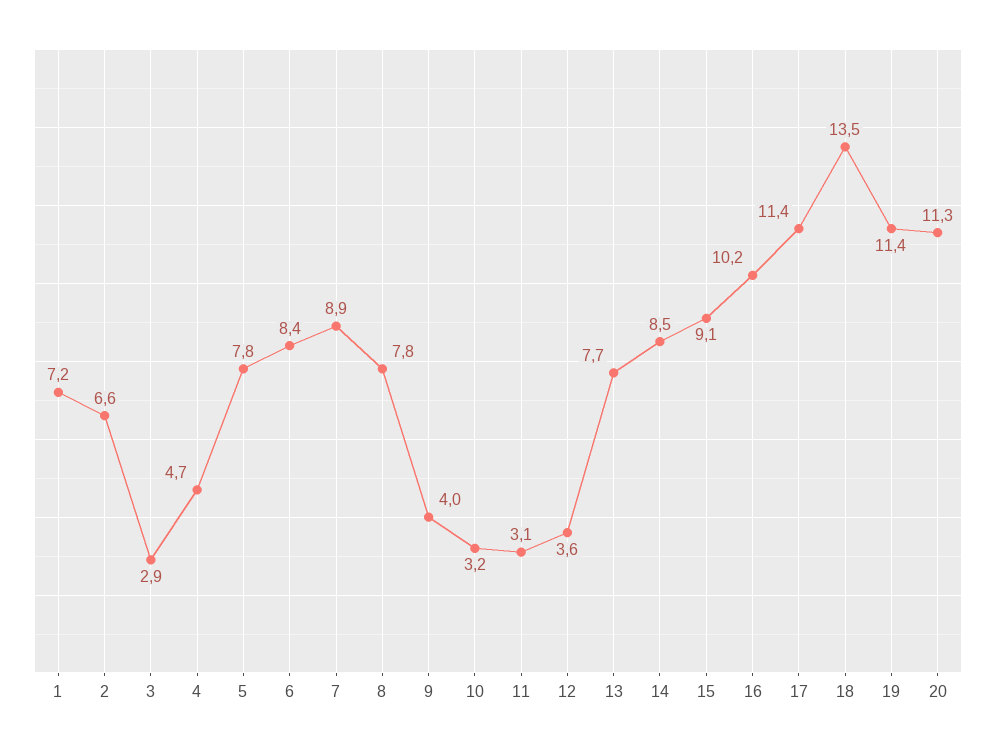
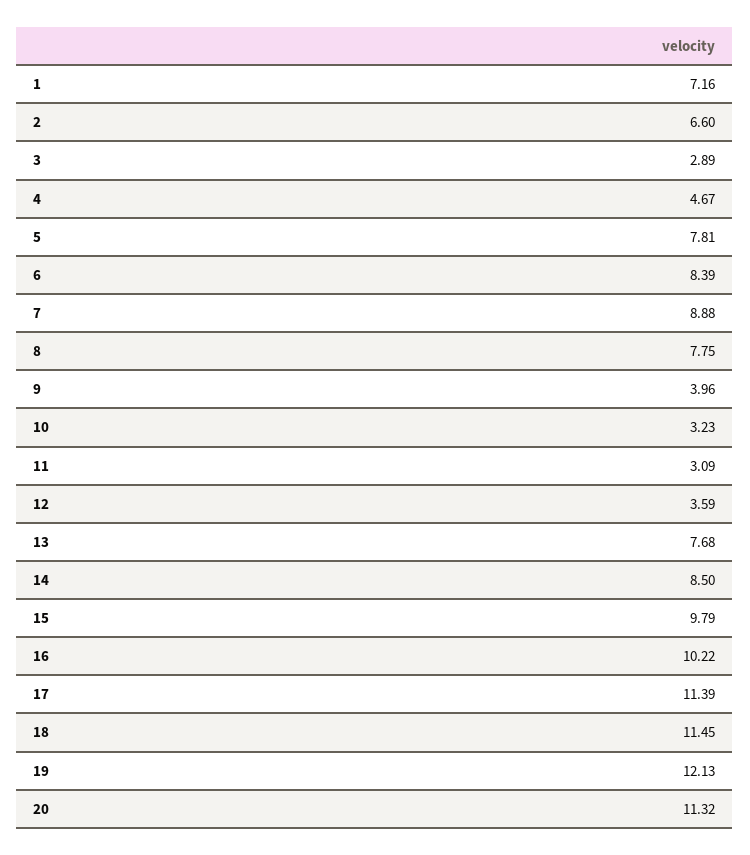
15: 9.1 -> 9.79
18: 13.5 -> 11.45
19: 11.4 -> 12.13

